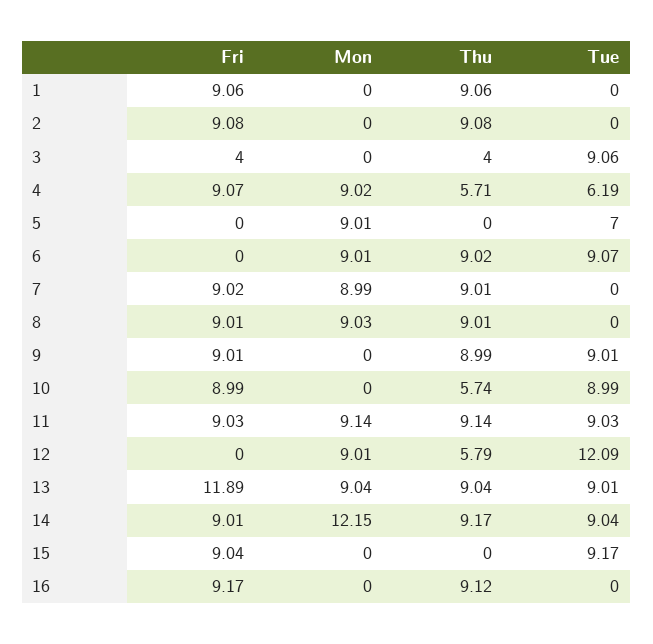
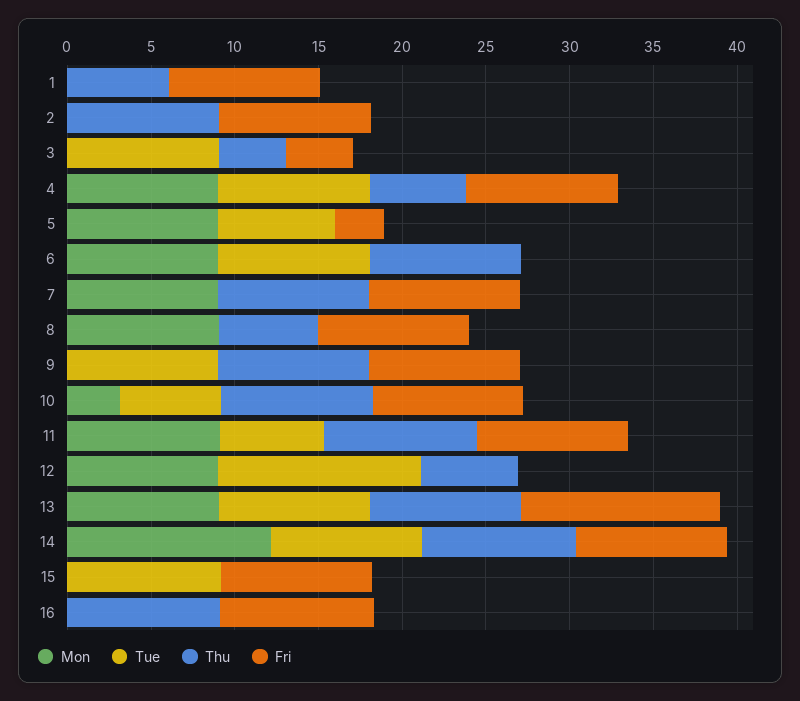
Thu, 1: 9.06 -> 6
Tue, 4: 6.19 -> 9
Fri, 5: 0 -> 3
Thu, 8: 9.01 -> 6
Mon, 10: 0 -> 3
Thu, 10: 5.74 -> 9
Tue, 10: 8.99 -> 6
Tue, 11: 9.03 -> 6

